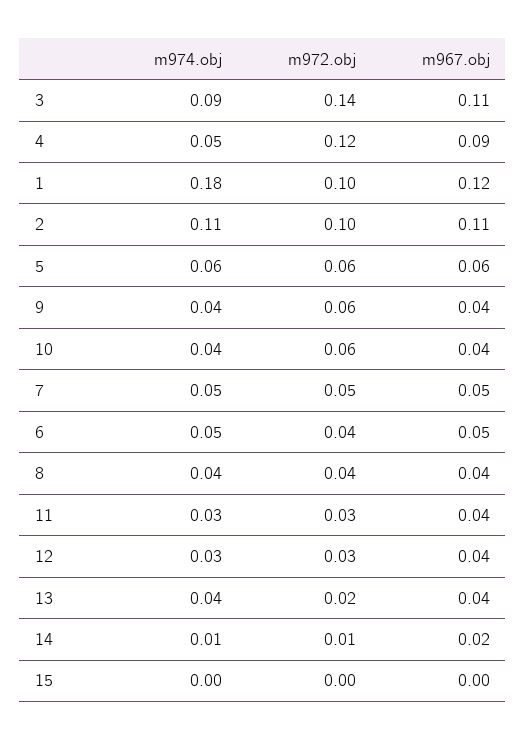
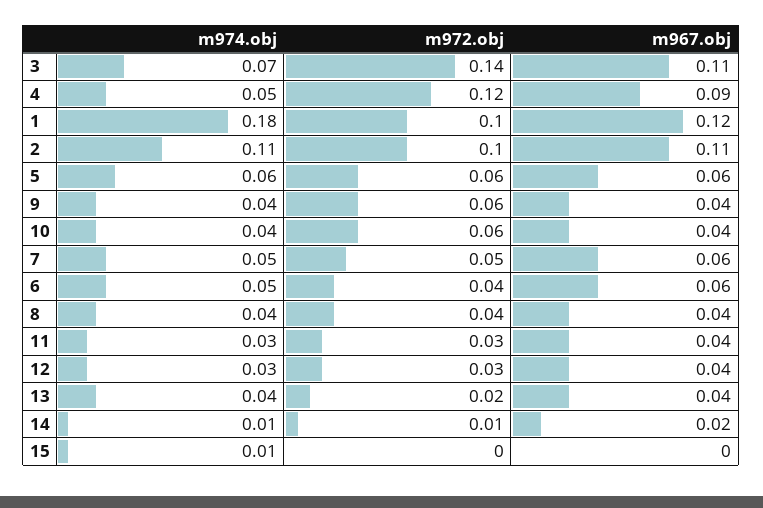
m974.obj, 3: 0.09 -> 0.07
m967.obj, 7: 0.05 -> 0.06
m967.obj, 6: 0.05 -> 0.06
m974.obj, 15: 0 -> 0.01

